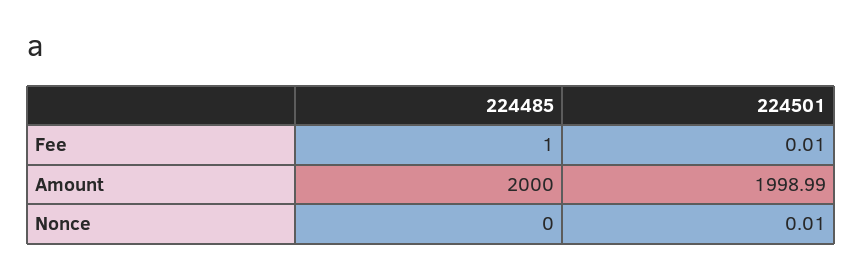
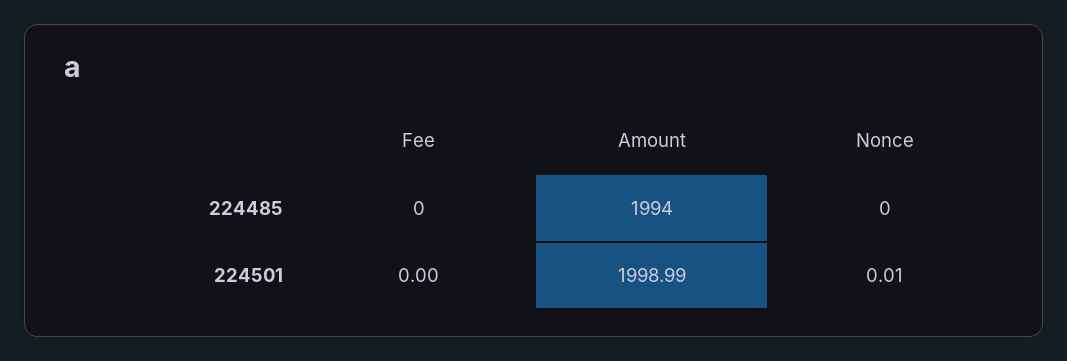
224485, Fee: 1 -> 0
224501, Fee: 0.01 -> 0
224485, Amount: 2000 -> 1994

